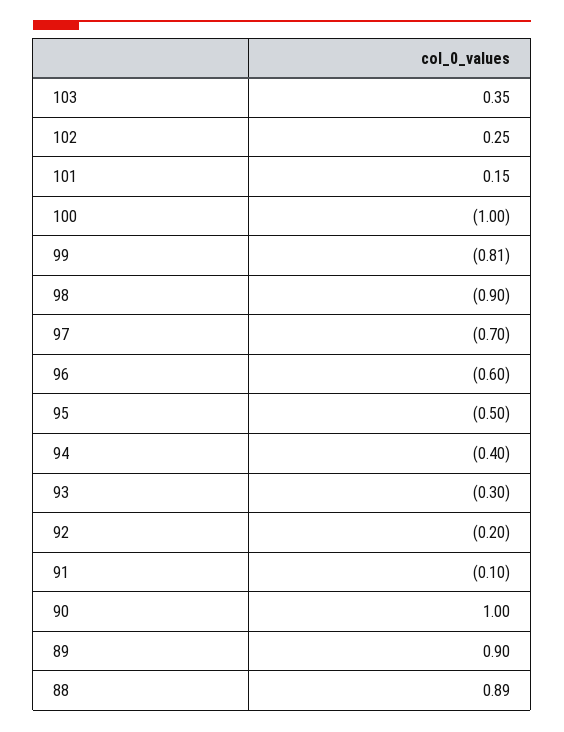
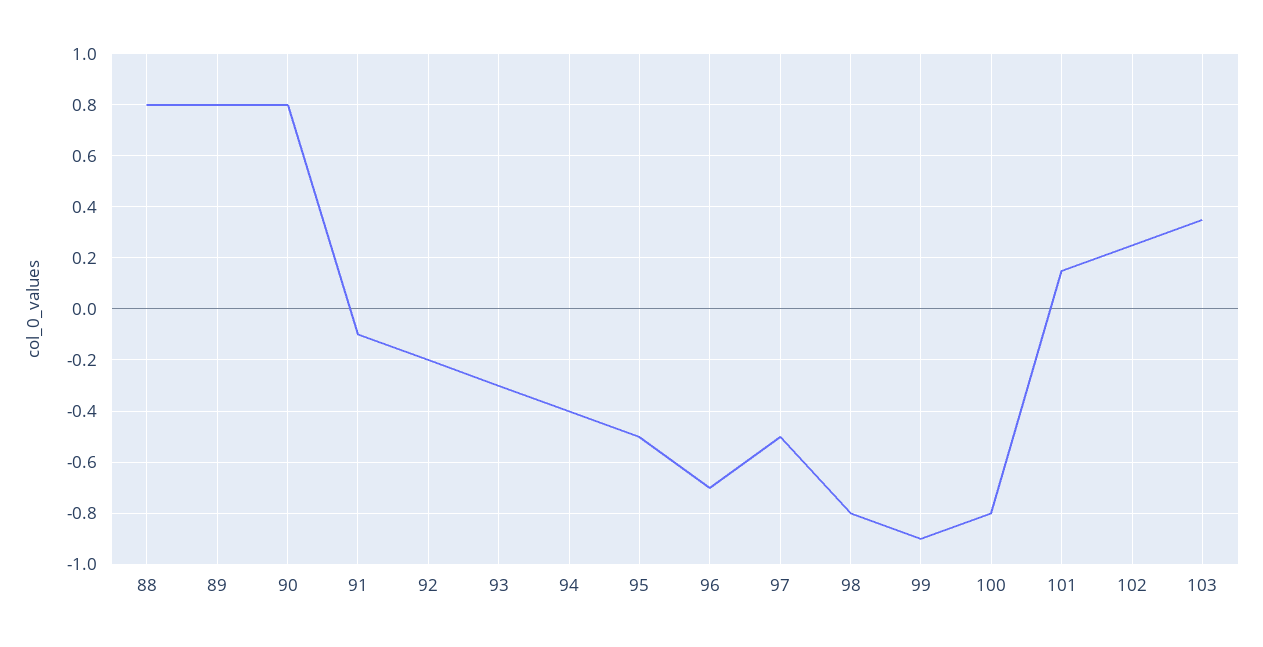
100: -1 -> -0.8
99: -0.81 -> -0.9
98: -0.9 -> -0.8
97: -0.7 -> -0.5
96: -0.6 -> -0.7
90: 1 -> 0.8
89: 0.9 -> 0.8
88: 0.89 -> 0.8

